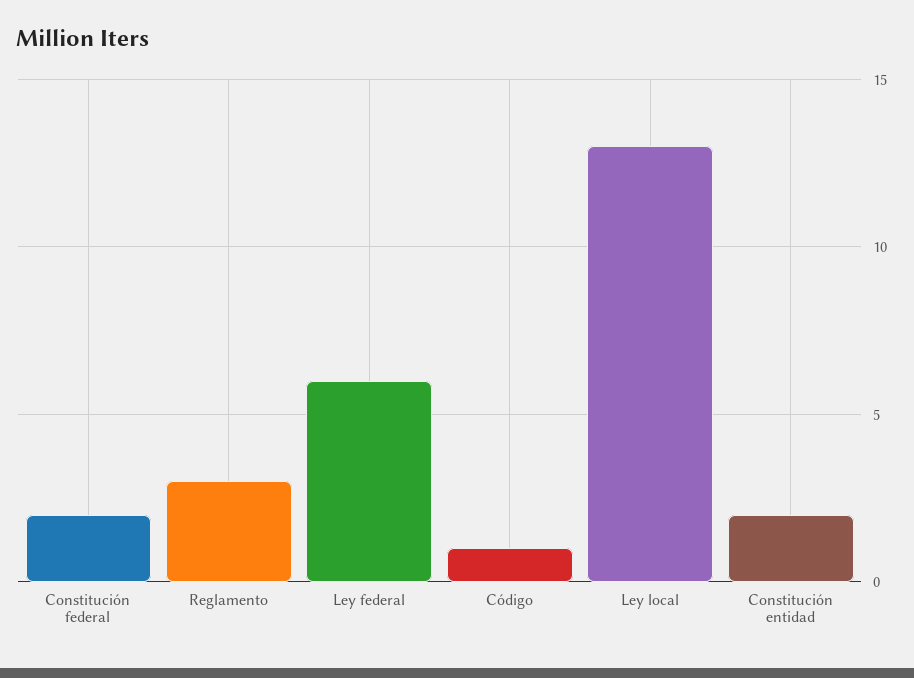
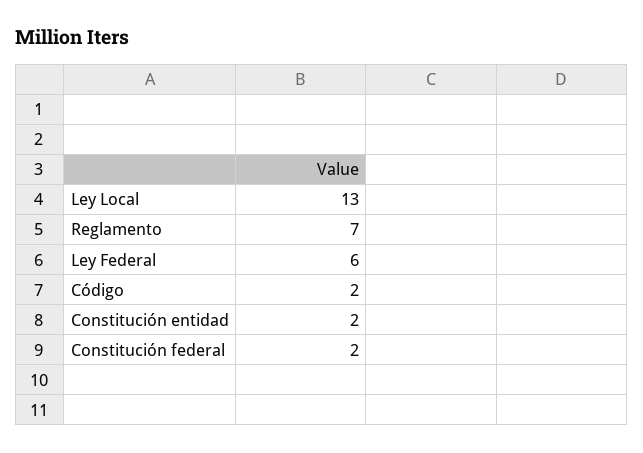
Reglamento: 3 -> 7
Código: 1 -> 2

